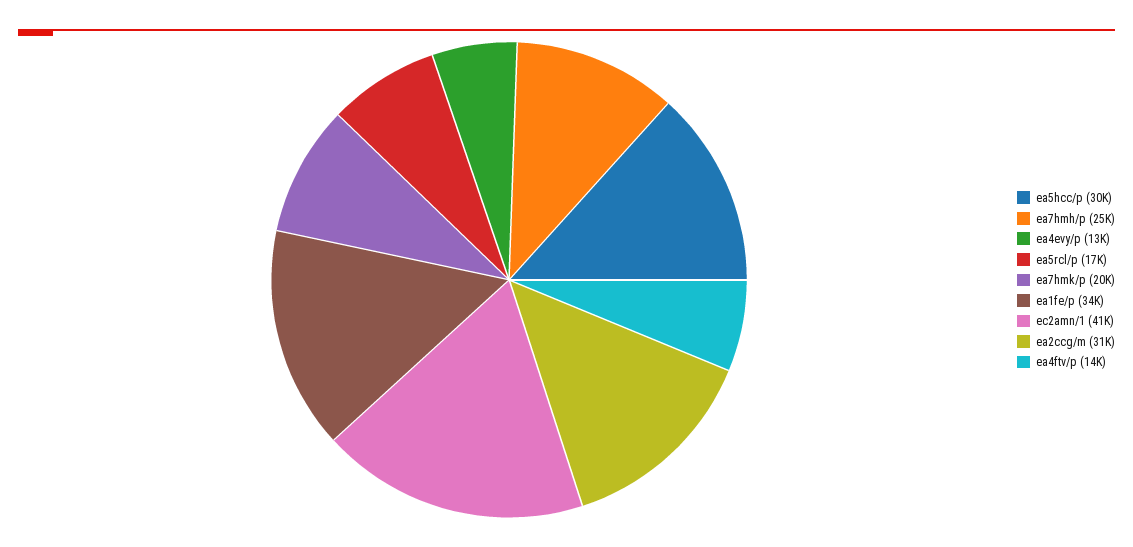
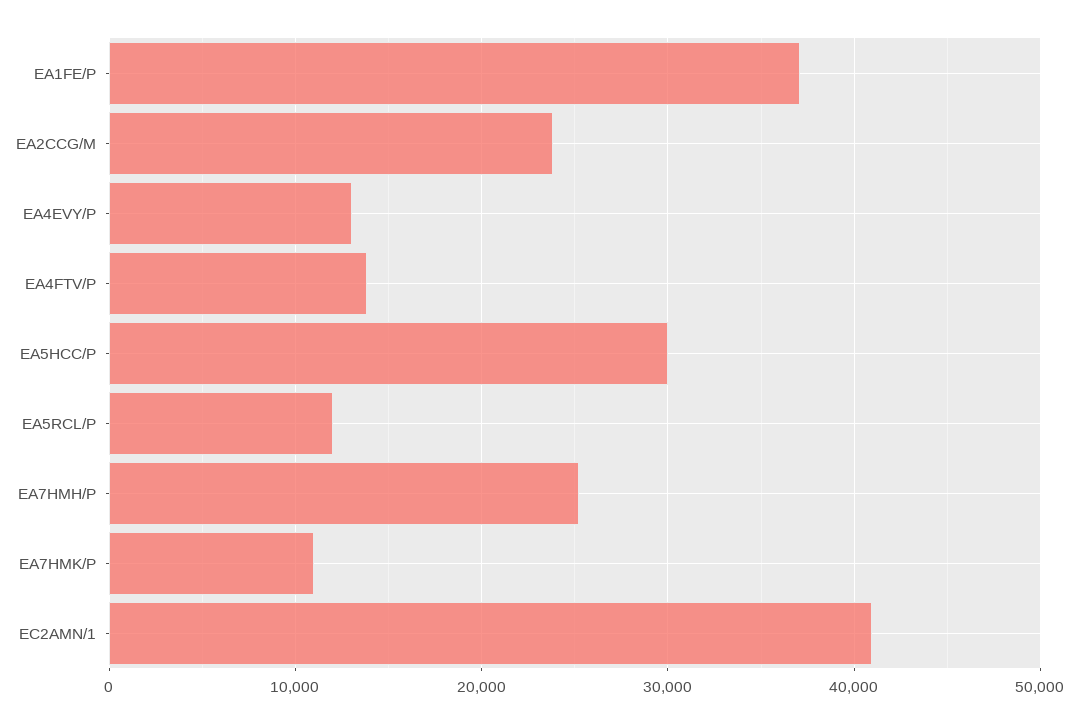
ea5rcl/p: 17000 -> 12000
ea7hmk/p: 20000 -> 11000
ea1fe/p: 34000 -> 37000
ea2ccg/m: 31000 -> 24000

